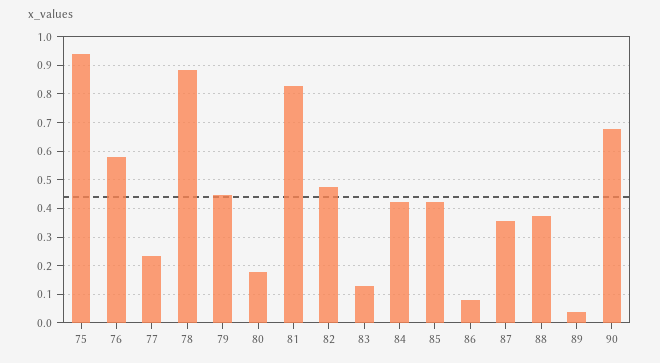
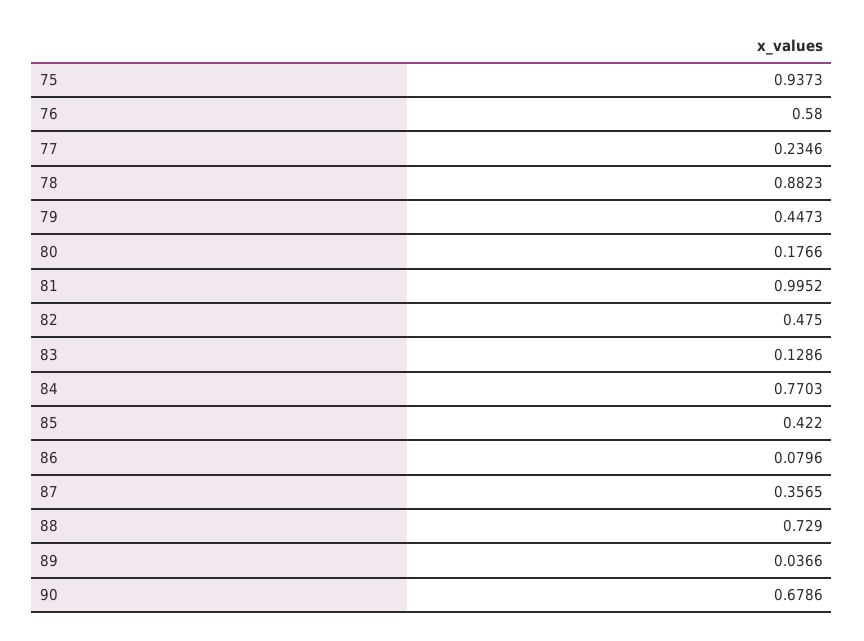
81: 0.825 -> 0.9952
84: 0.425 -> 0.7703
88: 0.375 -> 0.729

